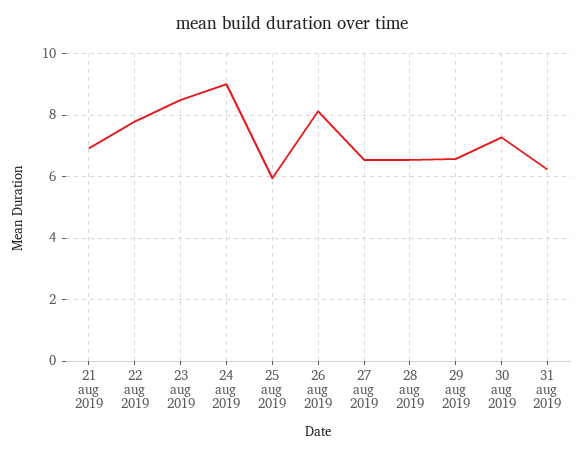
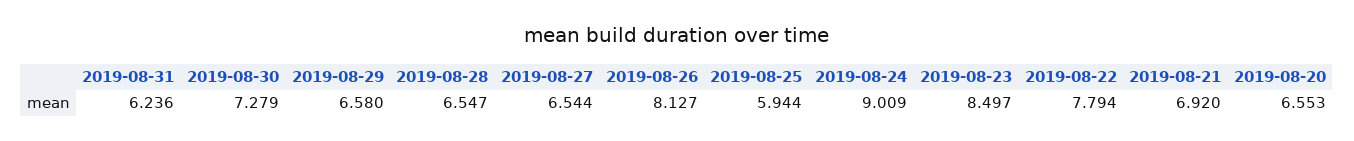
2019-08-20: none -> 6.553

